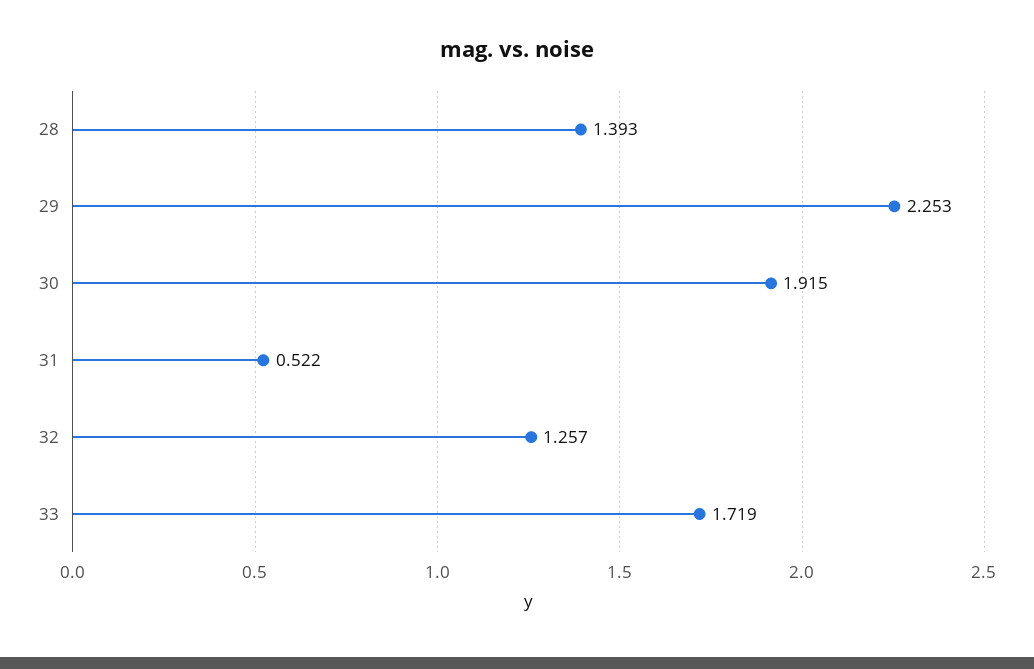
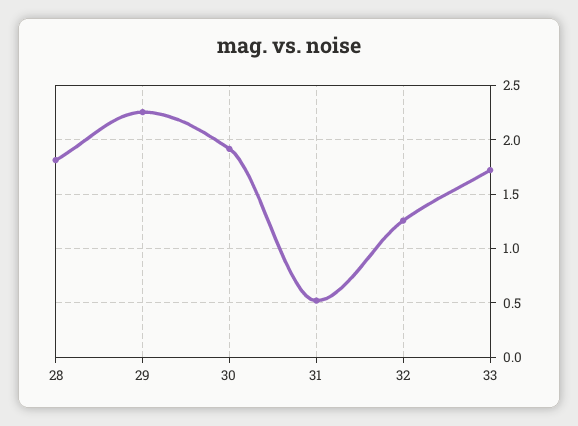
28: 1.393 -> 1.8

